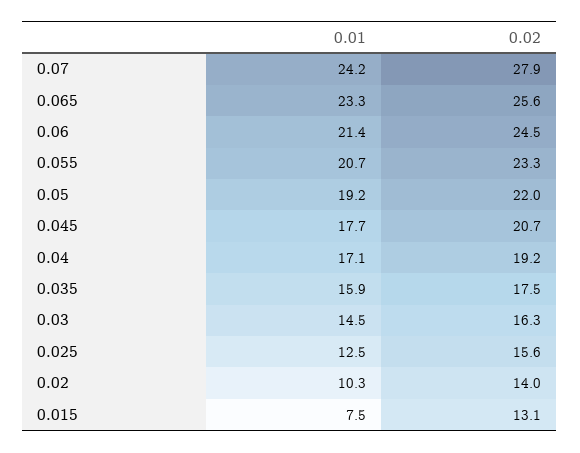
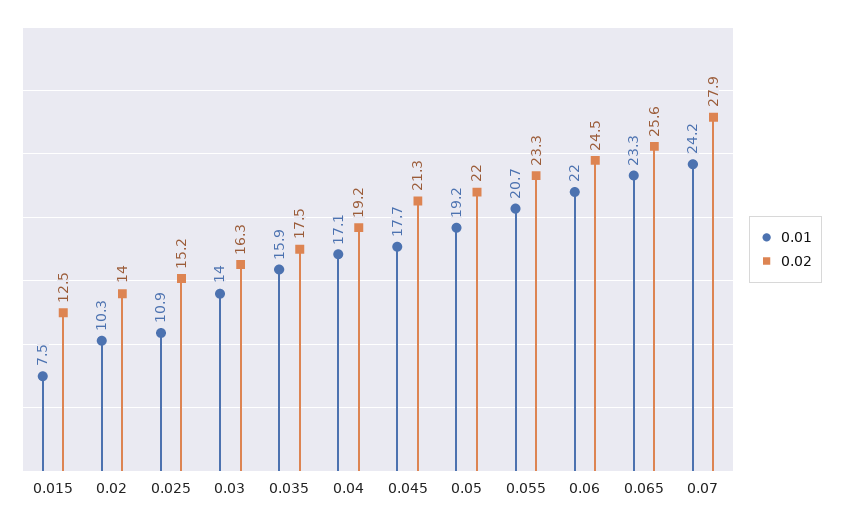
0.01, 0.06: 21.4 -> 22
0.02, 0.045: 20.7 -> 21.3
0.01, 0.03: 14.5 -> 14
0.01, 0.025: 12.5 -> 10.9
0.02, 0.025: 15.6 -> 15.2
0.02, 0.015: 13.1 -> 12.5

